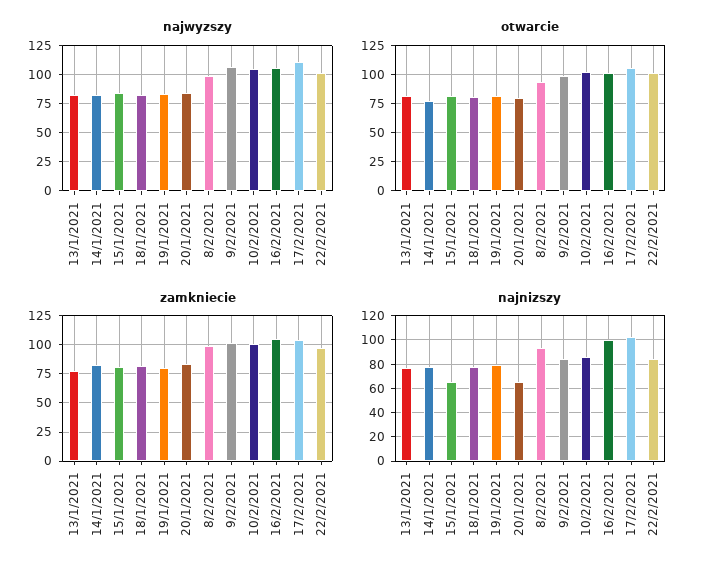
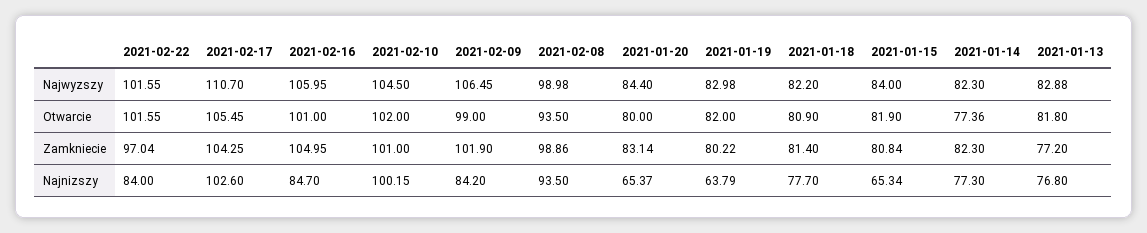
najnizszy, 19/1/2021: 80 -> 63.79
najnizszy, 10/2/2021: 85 -> 100.15
najnizszy, 16/2/2021: 100 -> 84.7

